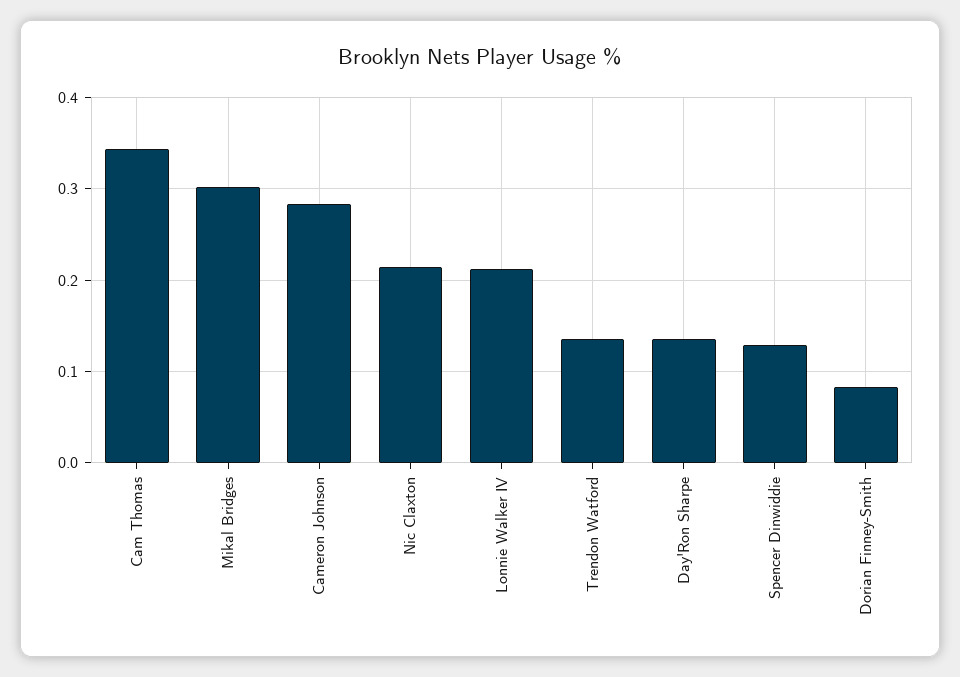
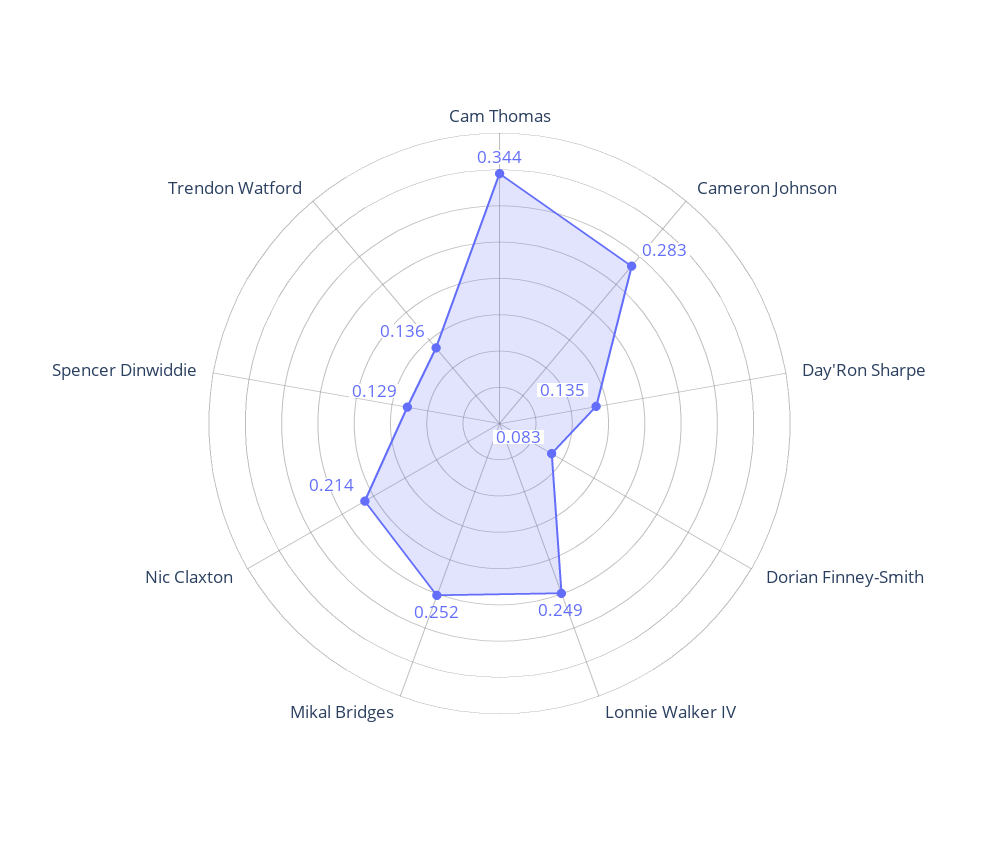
Mikal Bridges: 0.3 -> 0.252
Lonnie Walker IV: 0.21 -> 0.249

